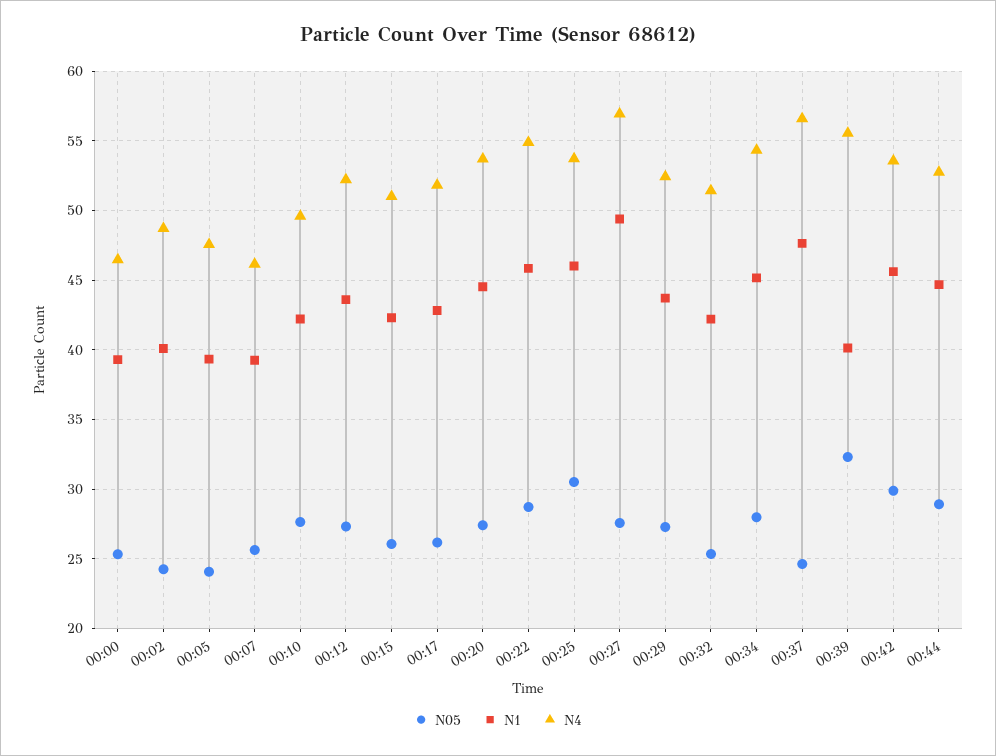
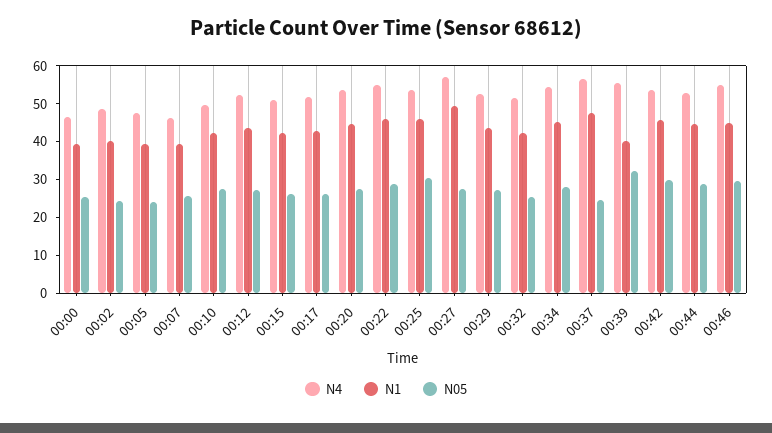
N4, 00:46: none -> 55
N1, 00:46: none -> 45
N05, 00:46: none -> 30

